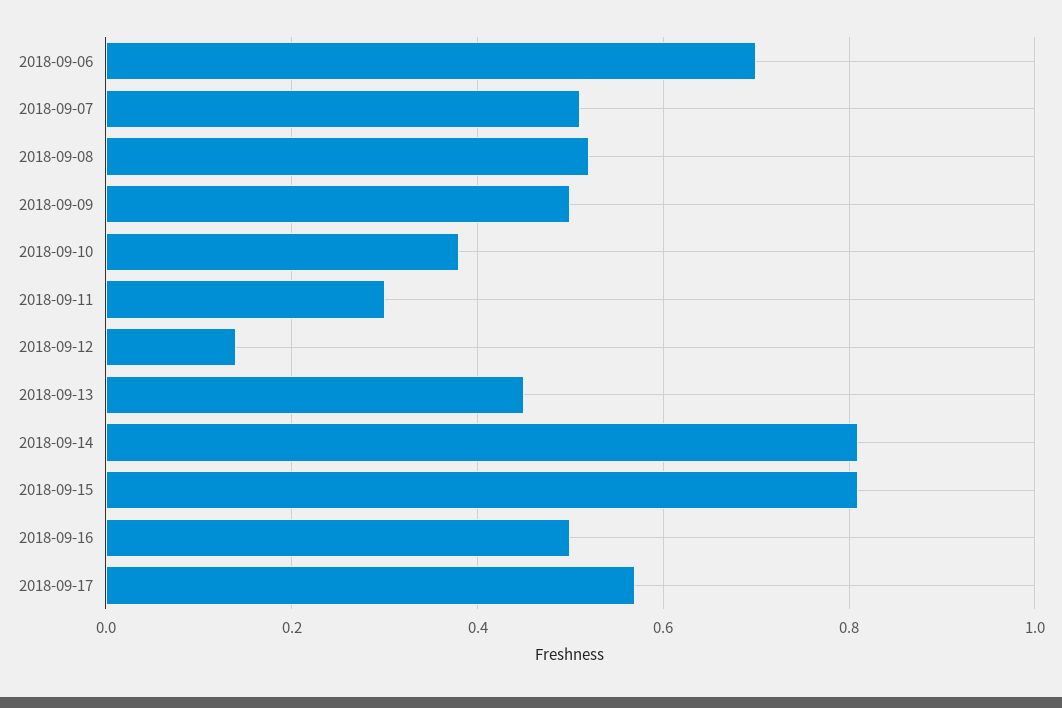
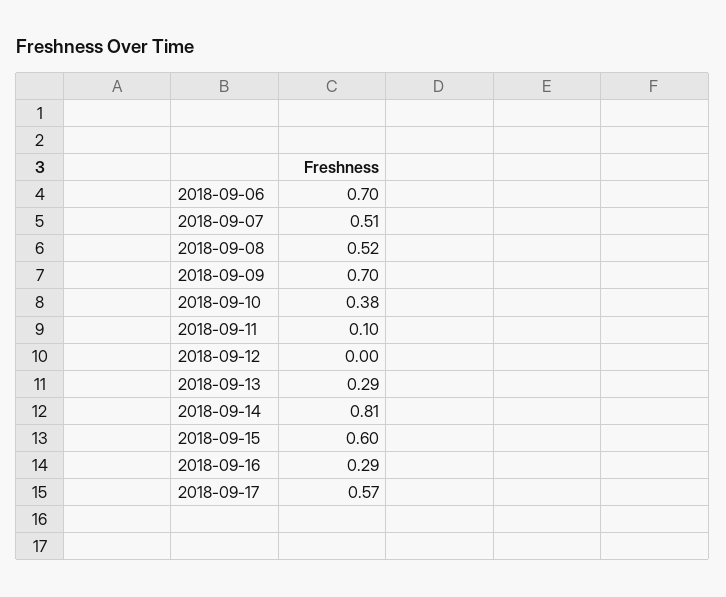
2018-09-09: 0.5 -> 0.7
2018-09-11: 0.3 -> 0.1
2018-09-12: 0.15 -> 0
2018-09-13: 0.45 -> 0.29
2018-09-15: 0.8 -> 0.6
2018-09-16: 0.5 -> 0.29

